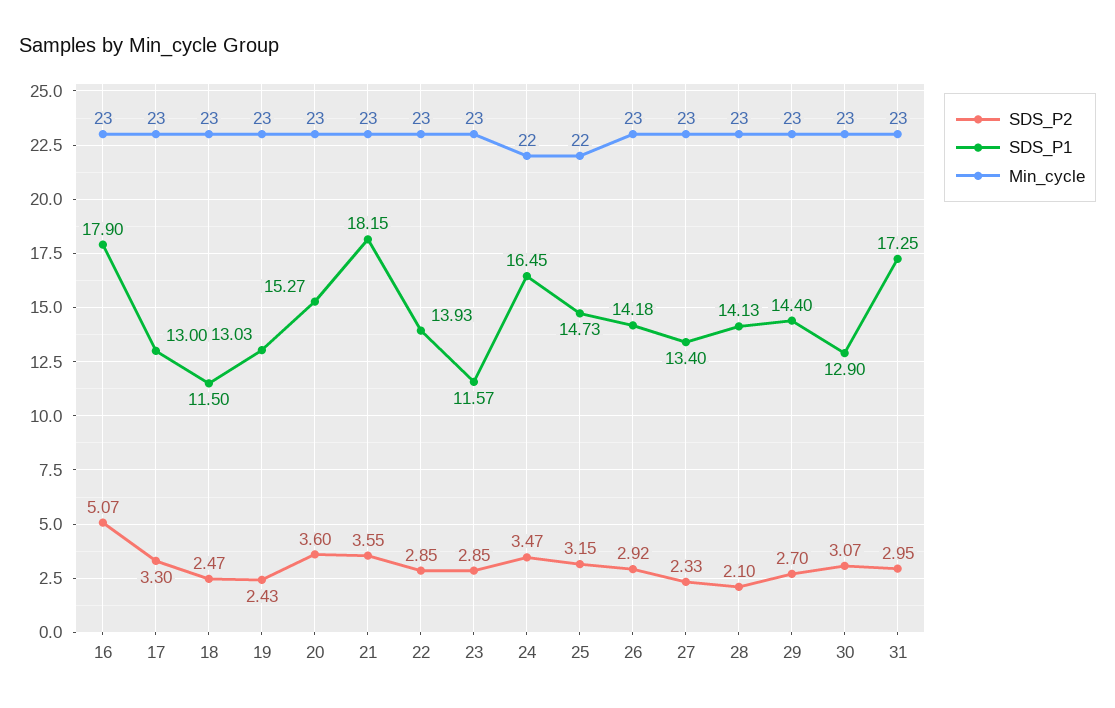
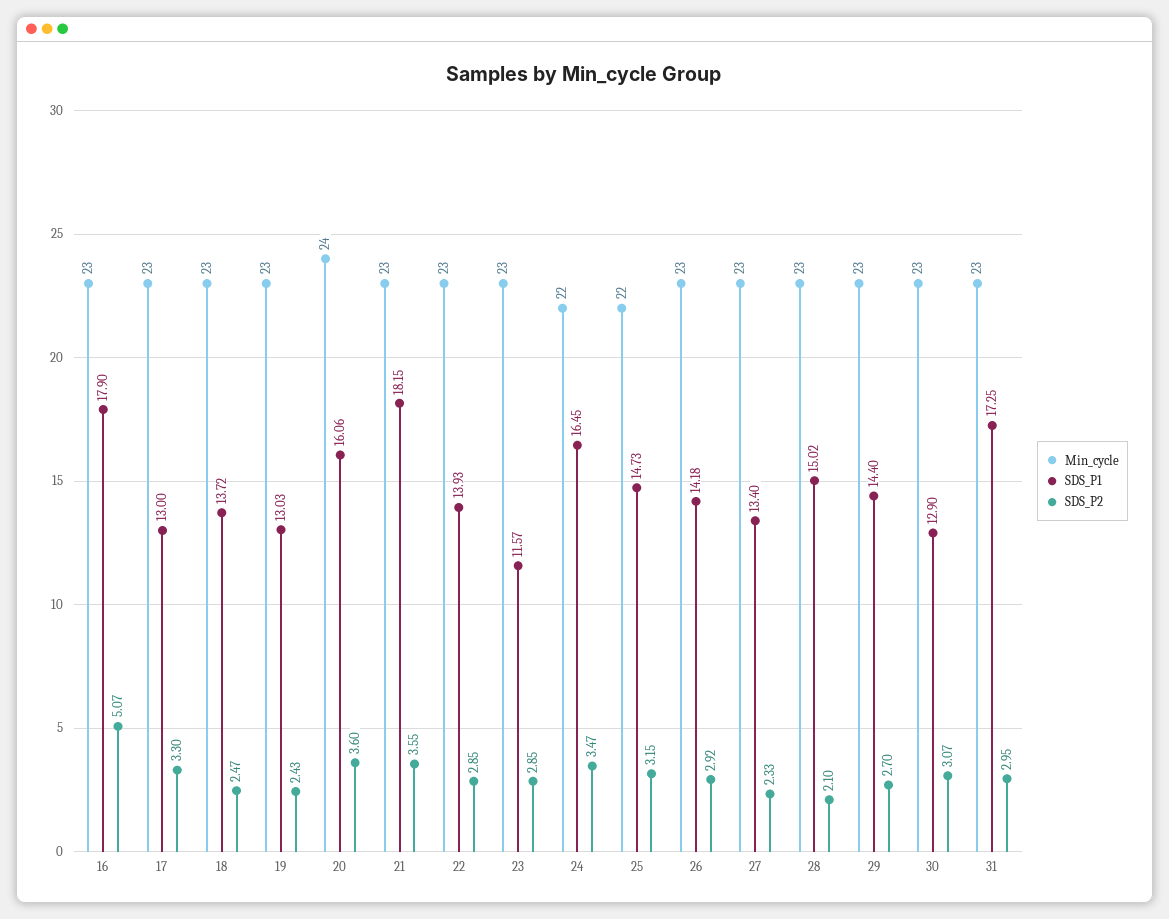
SDS_P1, 18: 11.5 -> 13.72
SDS_P1, 20: 15.27 -> 16.06
Min_cycle, 20: 23 -> 24
SDS_P1, 28: 14.13 -> 15.02

